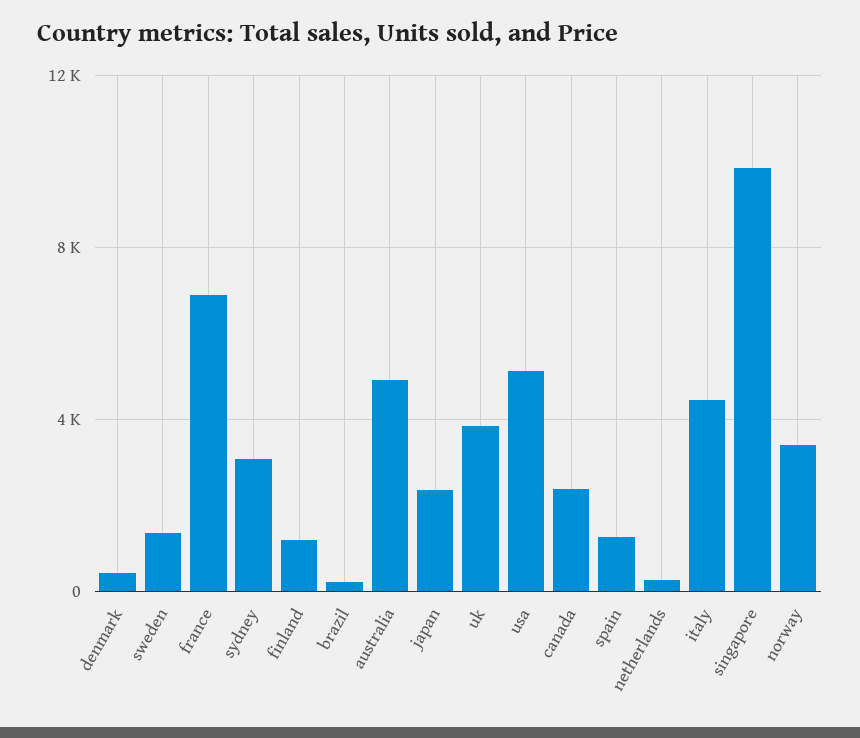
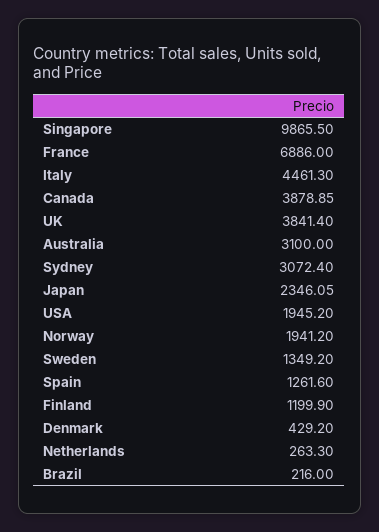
australia: 5000 -> 3100
usa: 5000 -> 1945.2
canada: 2500 -> 3878.85
norway: 3500 -> 1941.2

